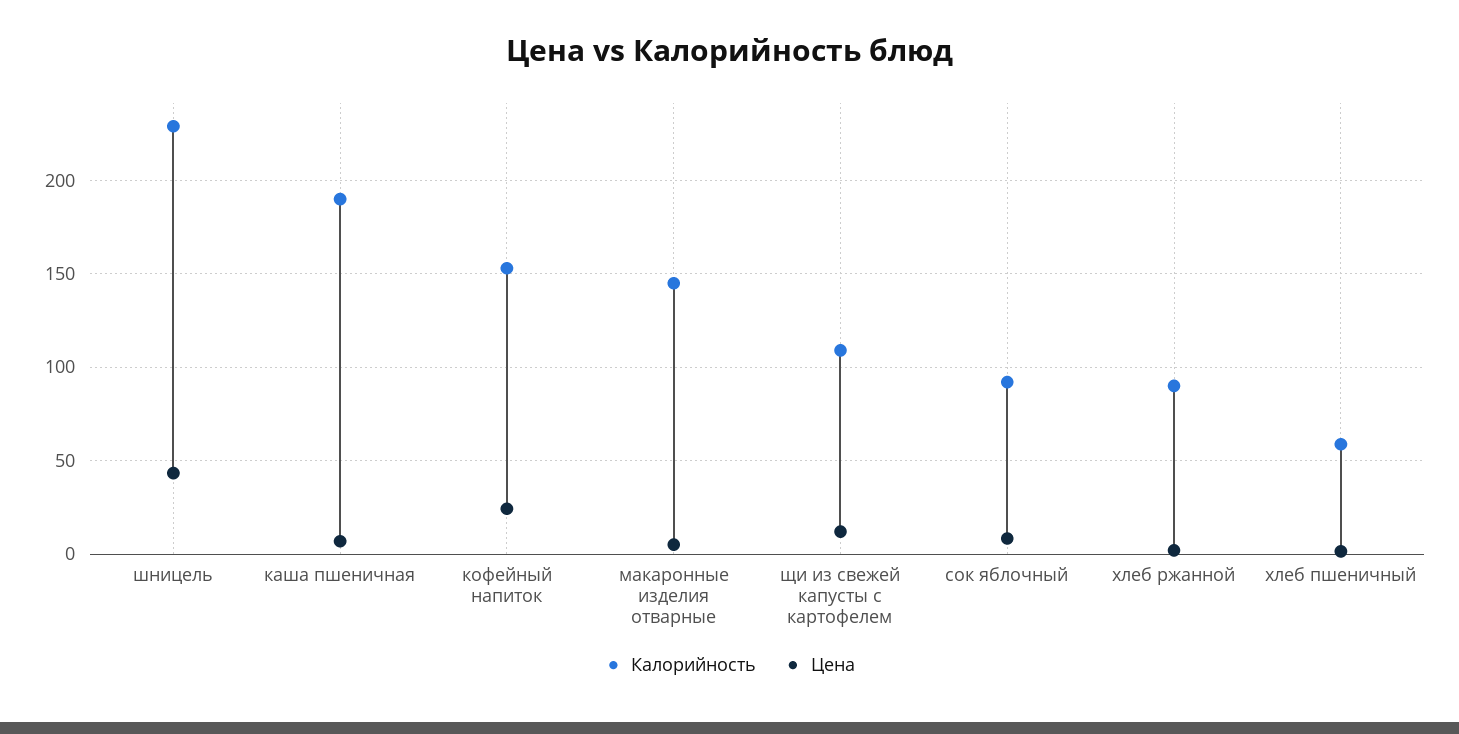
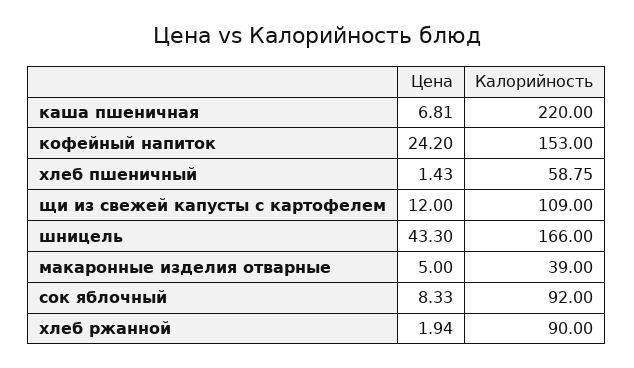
Калорийность, шницель: 230 -> 166
Калорийность, каша пшеничная: 190 -> 220
Калорийность, макаронные изделия отварные: 145 -> 39

